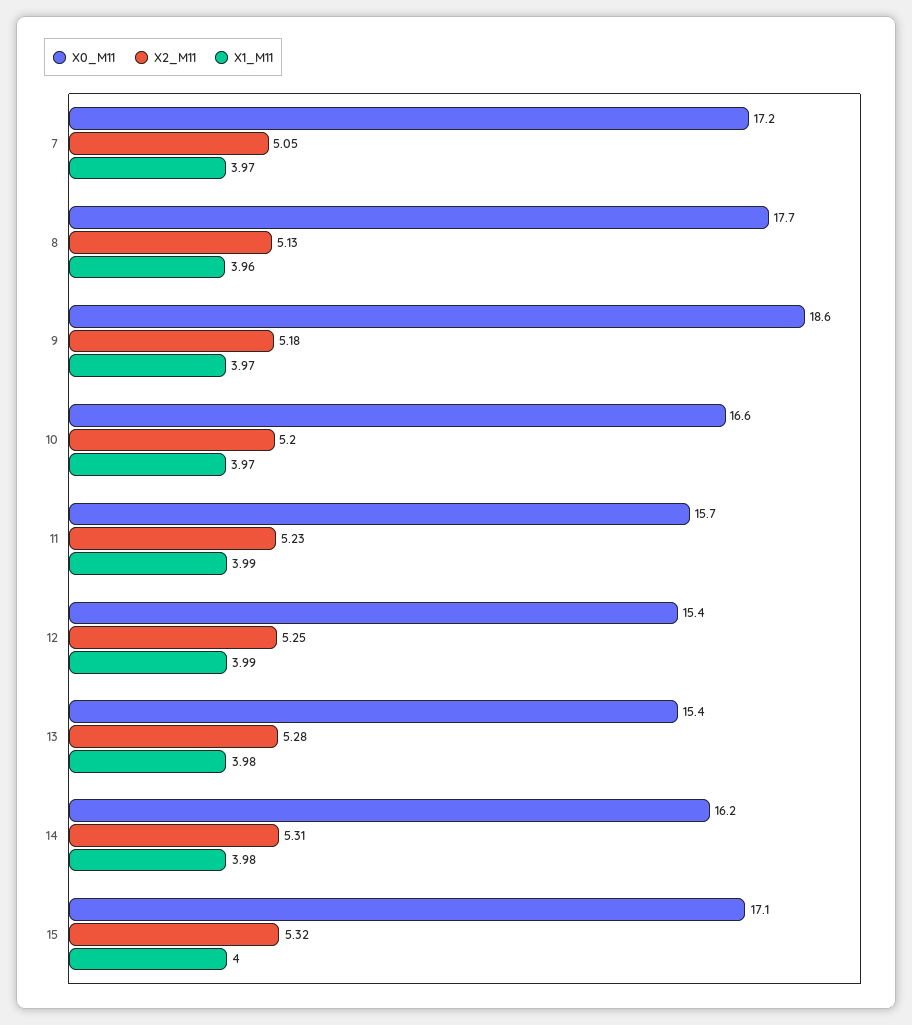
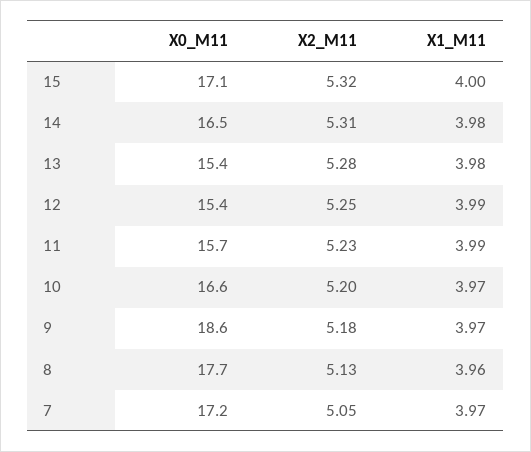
X0_M11, 14: 16.2 -> 16.5

